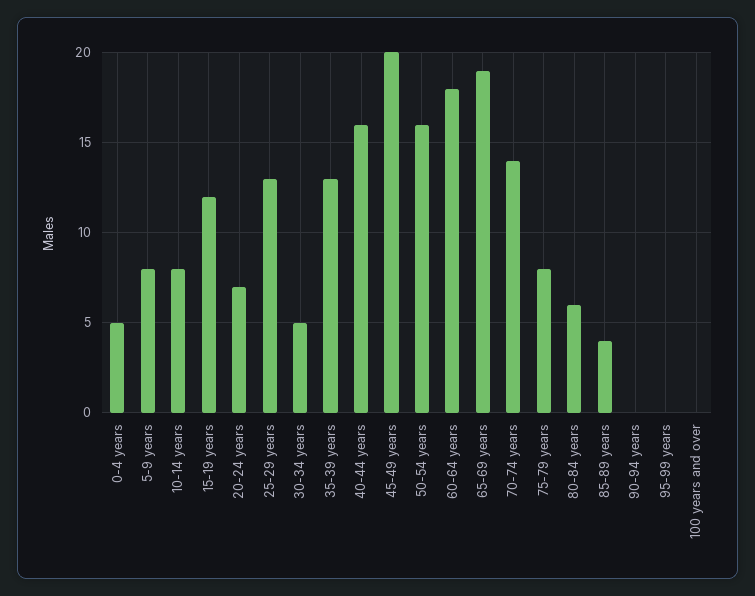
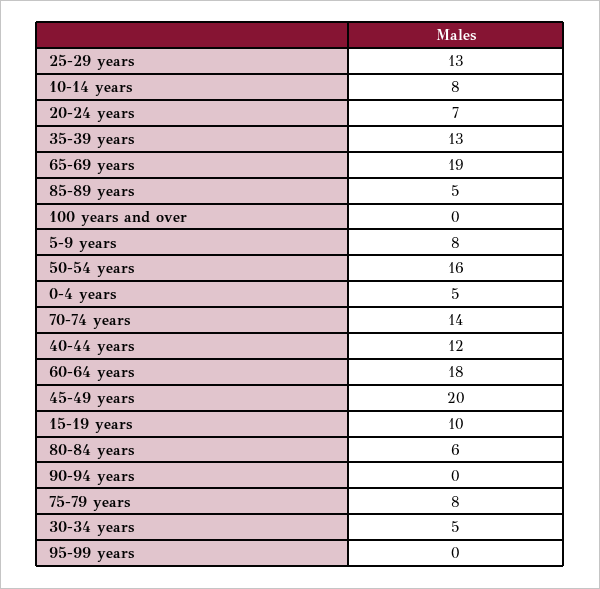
15-19 years: 12 -> 10
40-44 years: 16 -> 12
85-89 years: 4 -> 5

